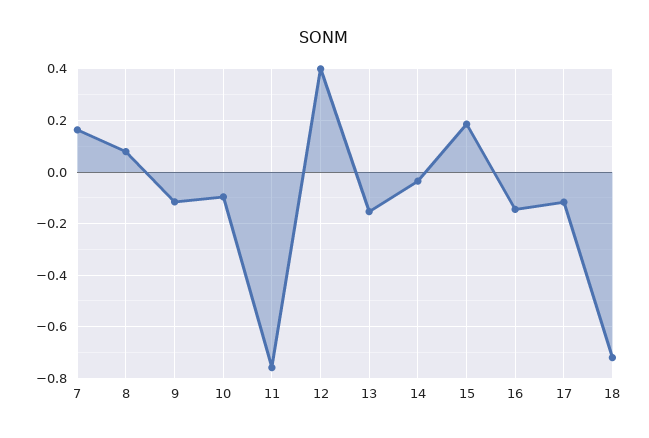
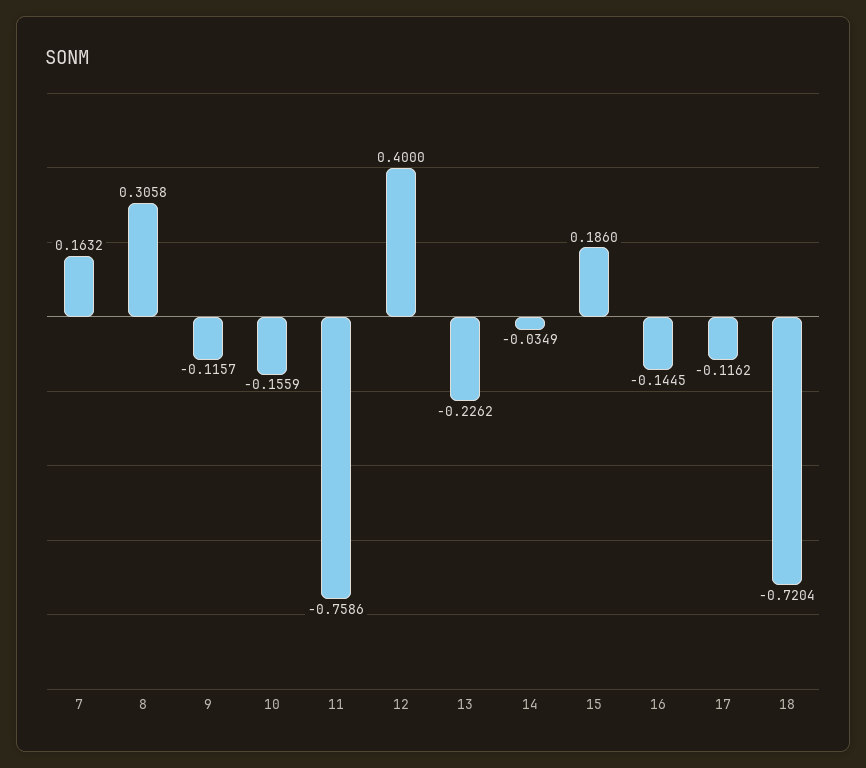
8: 0.075 -> 0.3058
10: -0.1 -> -0.1559
13: -0.15 -> -0.2262

